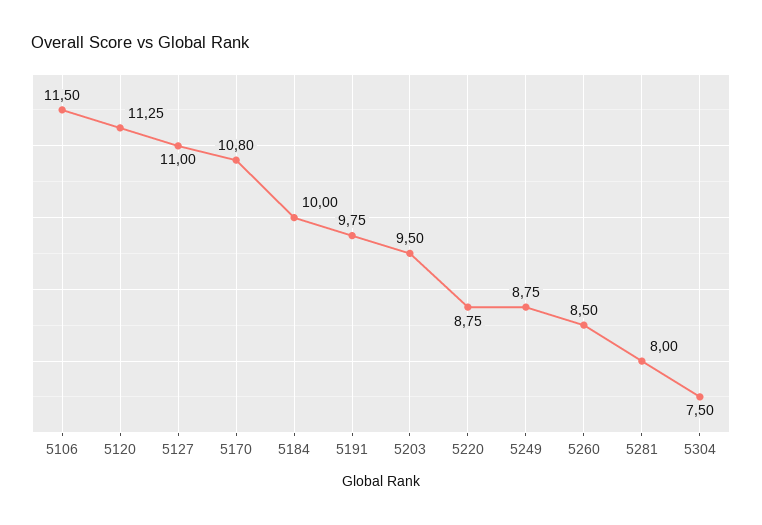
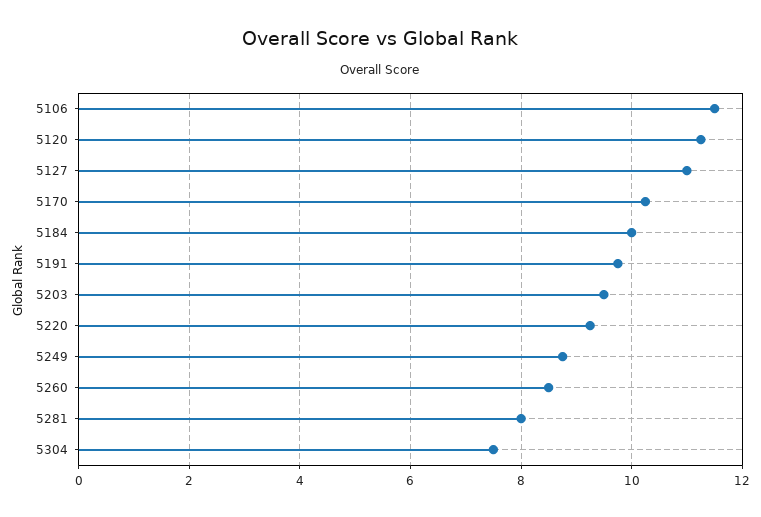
5170: 10.8 -> 10.2
5220: 8.75 -> 9.2

